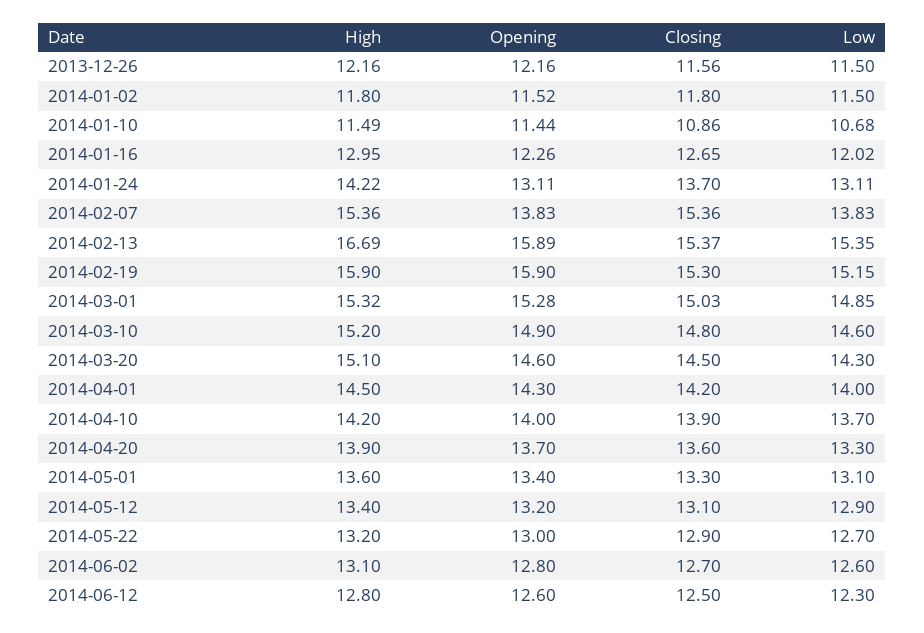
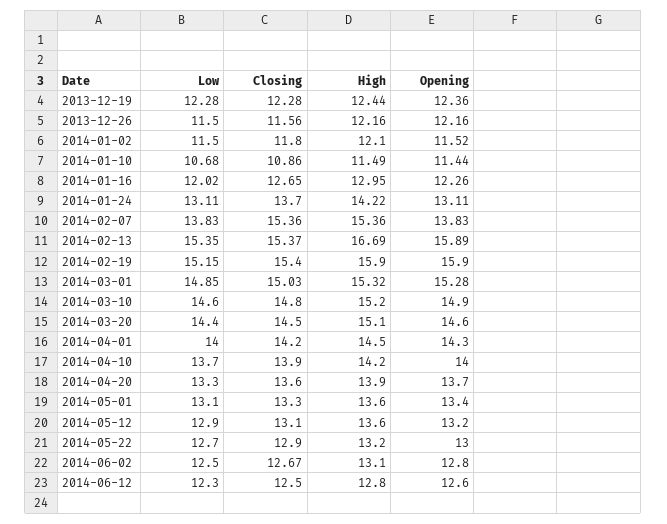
High, 2014-01-02: 11.8 -> 12.1
Closing, 2014-02-19: 15.3 -> 15.4
Low, 2014-03-20: 14.3 -> 14.4
High, 2014-05-12: 13.4 -> 13.6
Closing, 2014-06-02: 12.7 -> 12.67
Low, 2014-06-02: 12.6 -> 12.5
Low, 2013-12-19: none -> 12.28
Closing, 2013-12-19: none -> 12.28
High, 2013-12-19: none -> 12.44
Opening, 2013-12-19: none -> 12.36

